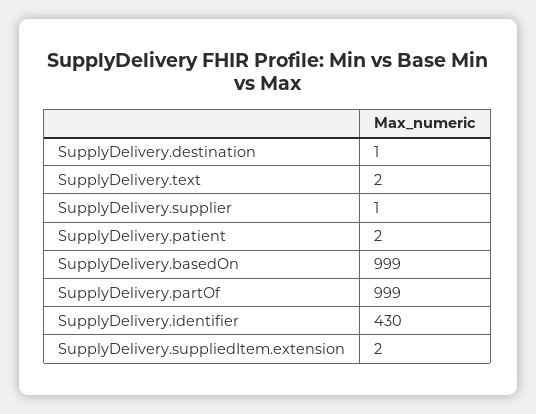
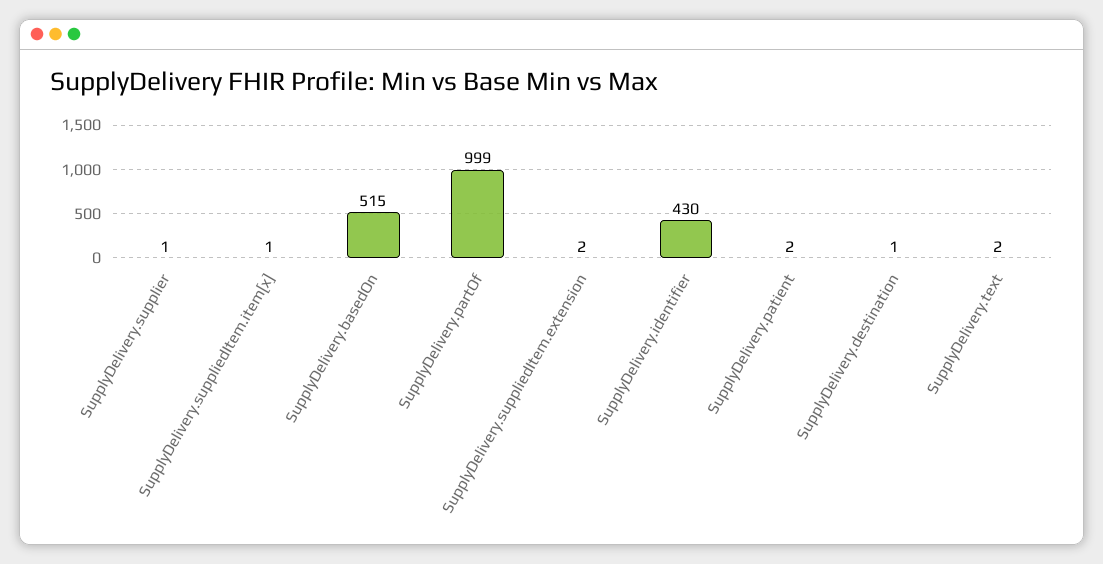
SupplyDelivery.basedOn: 999 -> 515
SupplyDelivery.suppliedItem.item[x]: none -> 1

